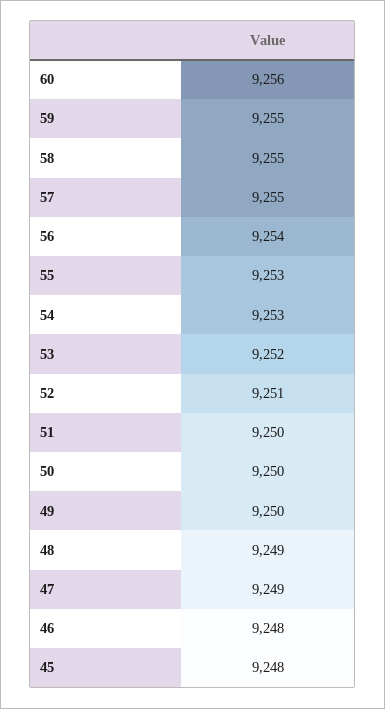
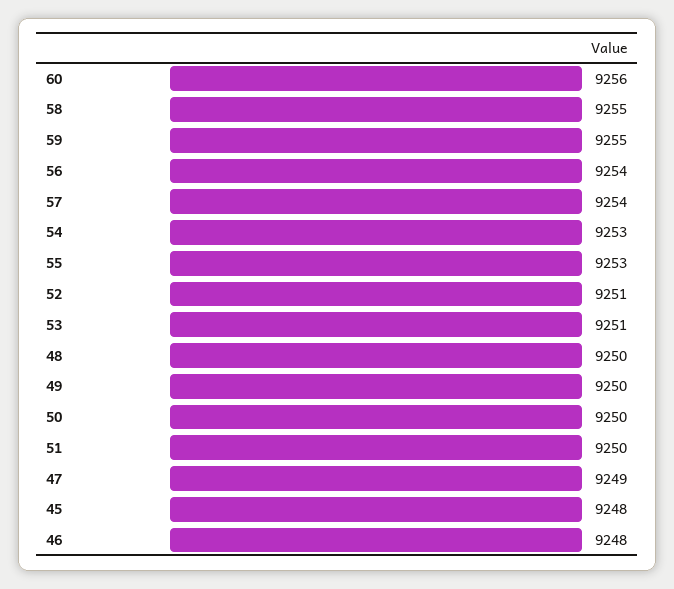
57: 9255 -> 9254
53: 9252 -> 9251
48: 9249 -> 9250

